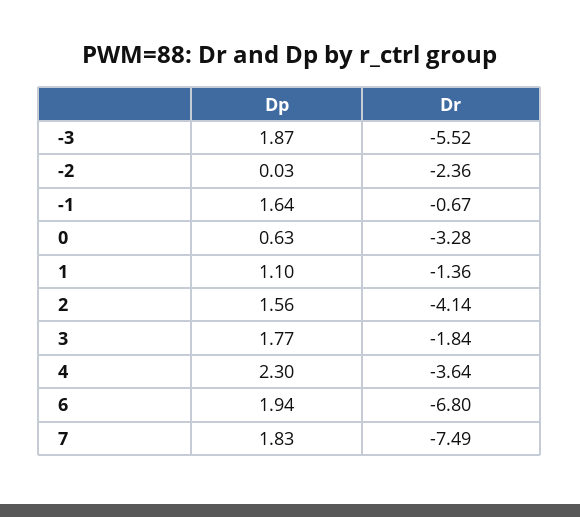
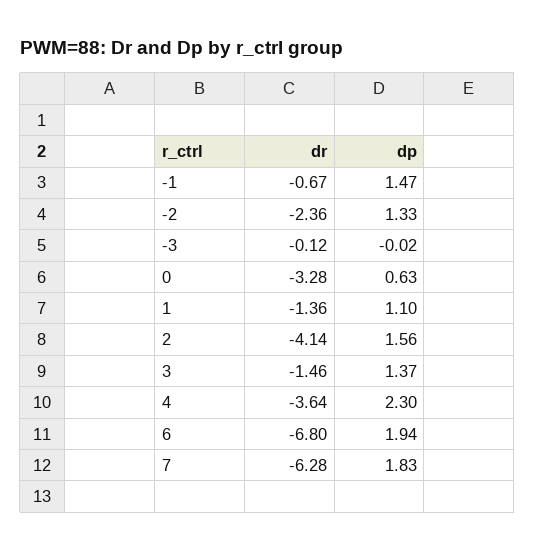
Dp, -3: 1.87 -> -0.02
Dr, -3: -5.52 -> -0.12
Dp, -2: 0.03 -> 1.33
Dp, -1: 1.64 -> 1.47
Dp, 3: 1.77 -> 1.37
Dr, 3: -1.84 -> -1.46
Dr, 7: -7.49 -> -6.28

